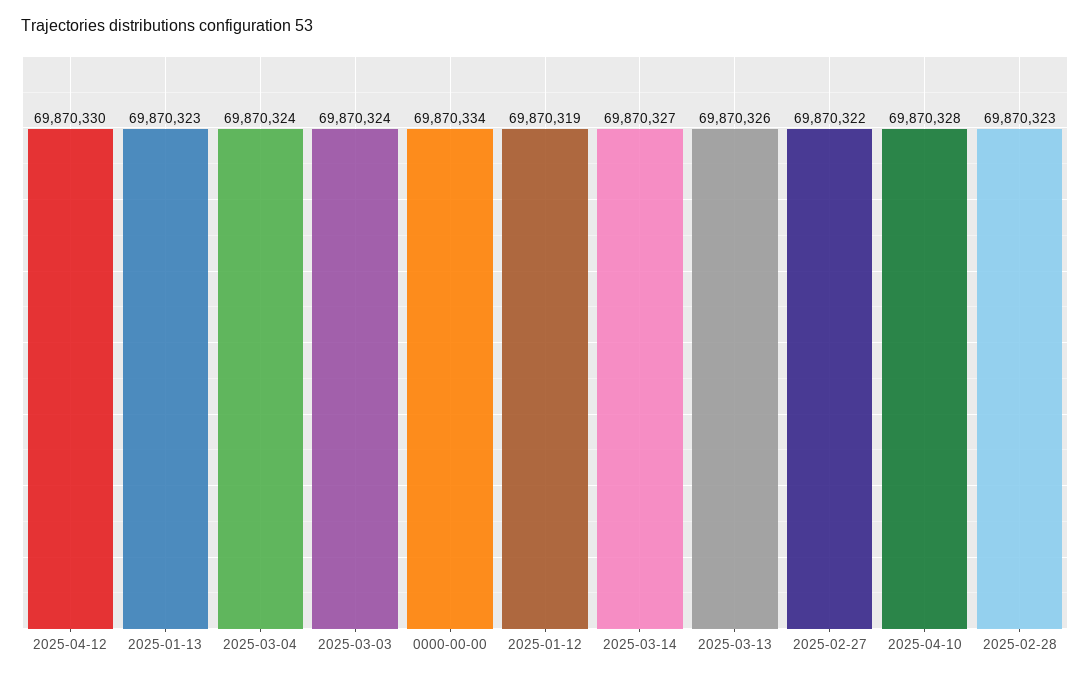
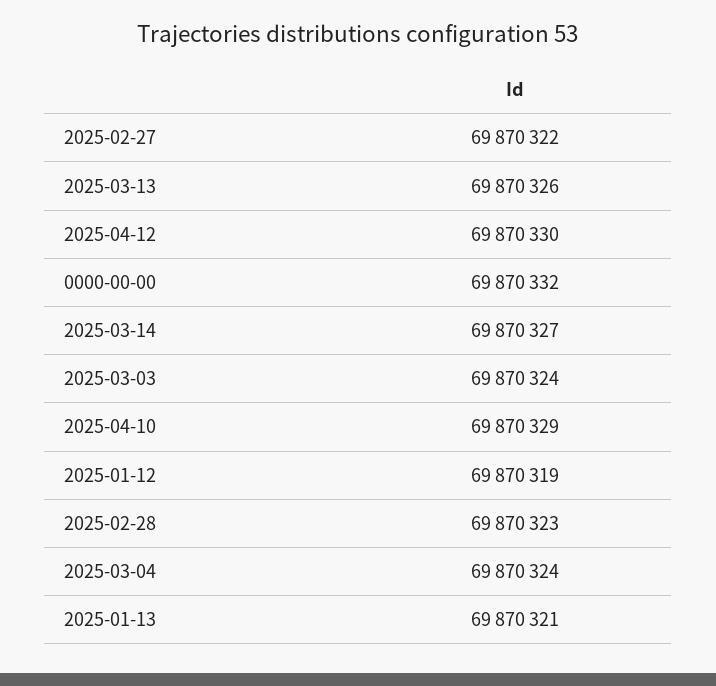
2025-01-13: 69870323 -> 69870321
0000-00-00: 69870334 -> 69870332
2025-04-10: 69870328 -> 69870329

